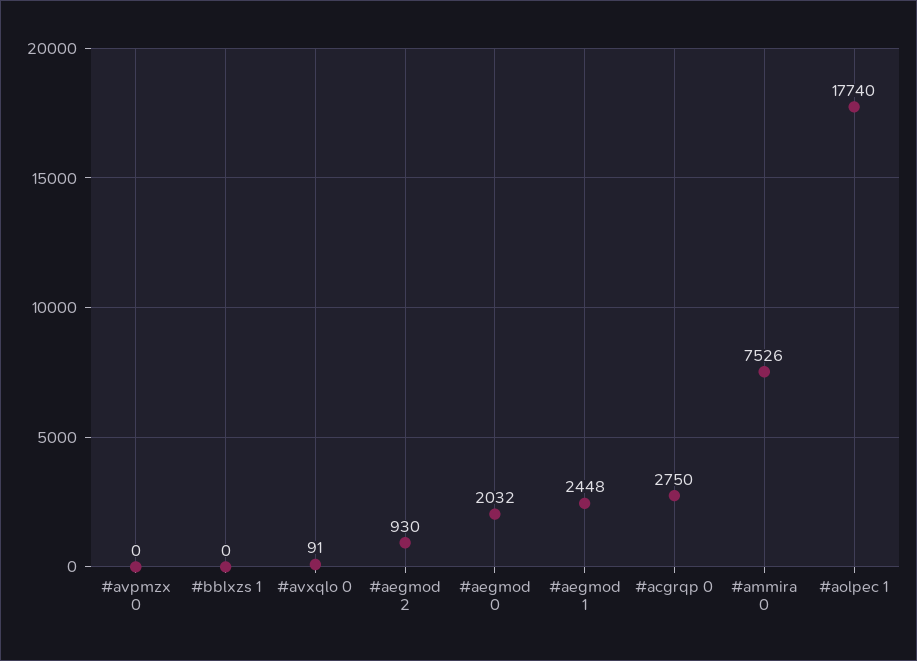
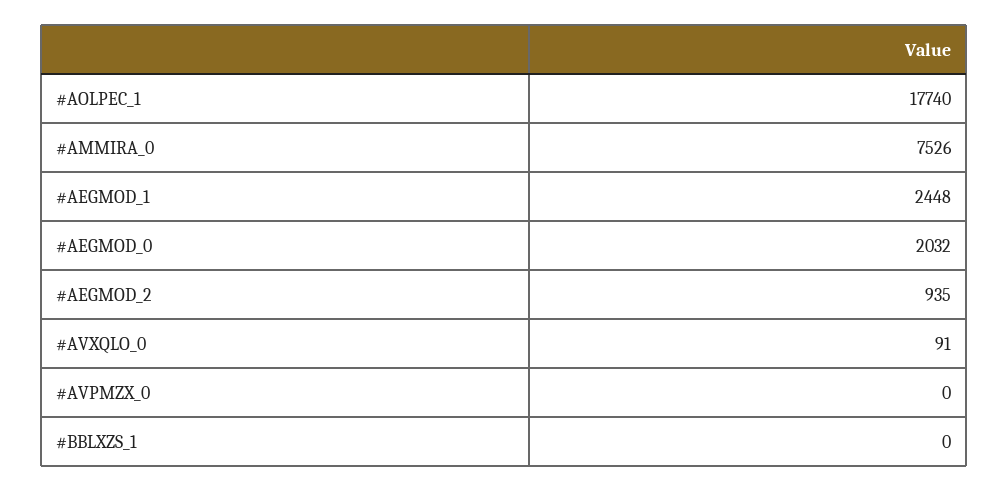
#aegmod 2: 930 -> 935
#acgrqp 0: 2750 -> none

